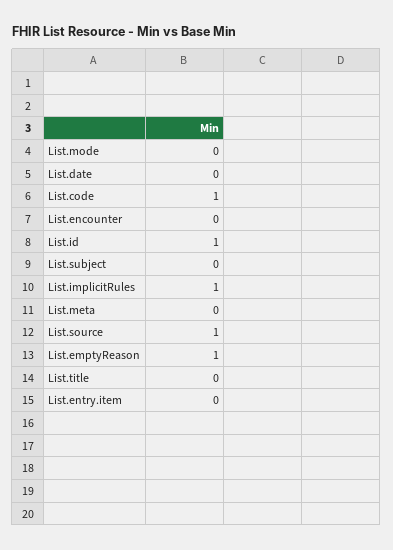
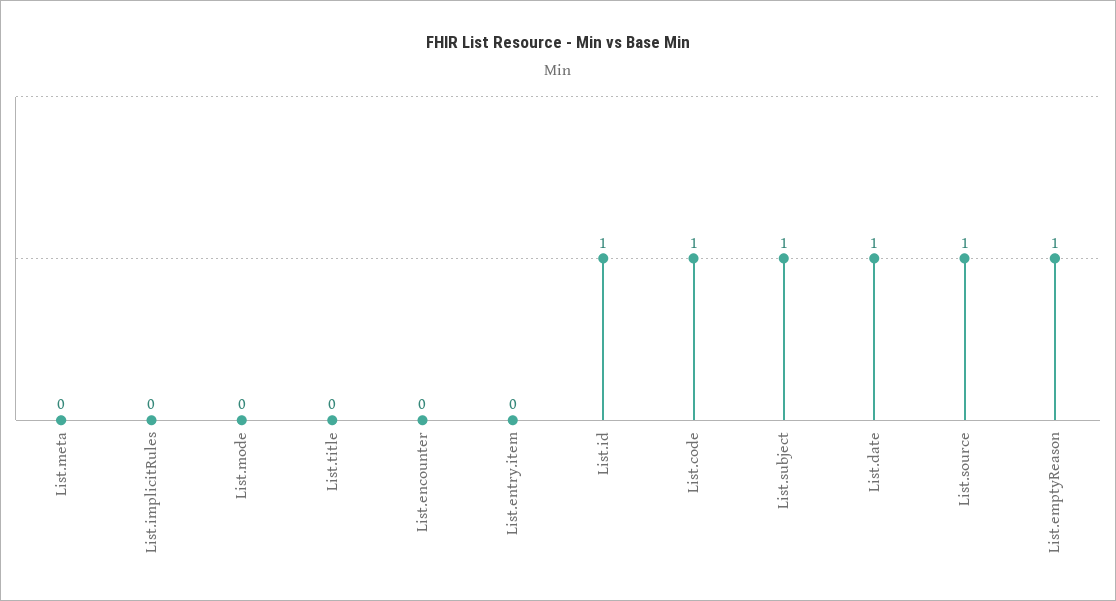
List.date: 0 -> 1
List.subject: 0 -> 1
List.implicitRules: 1 -> 0

